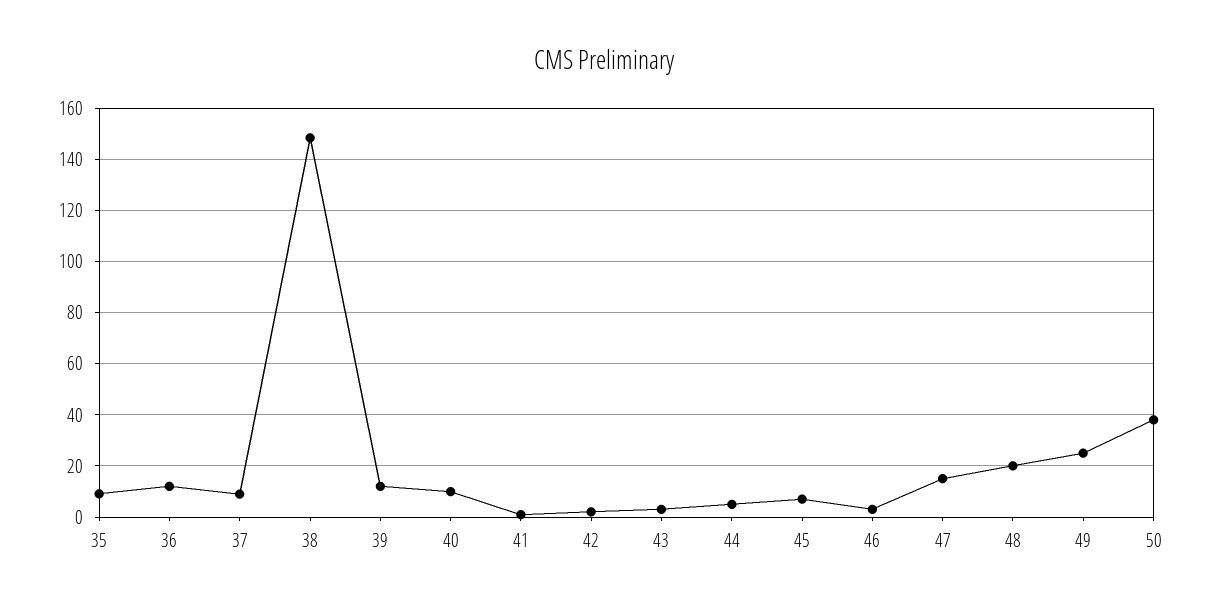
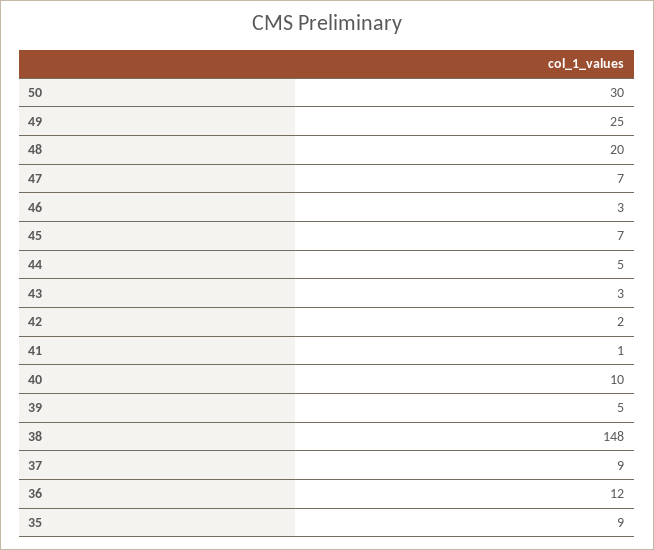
39: 12.5 -> 5
47: 15 -> 7
50: 37.5 -> 30

